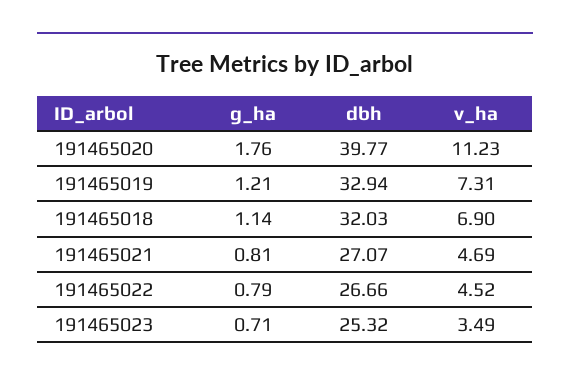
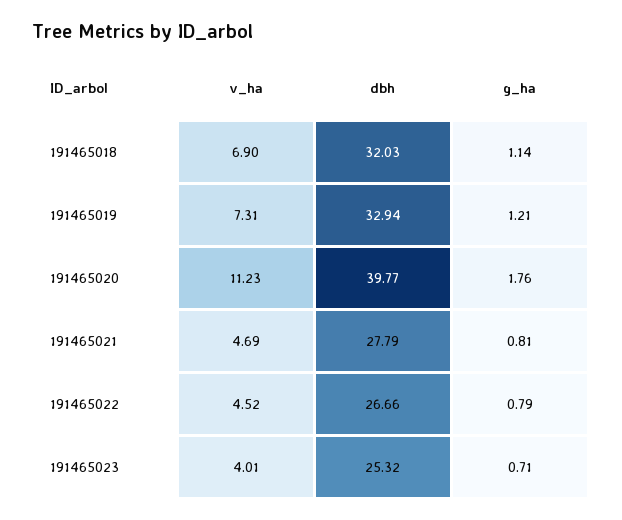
dbh, 191465021: 27.07 -> 27.79
v_ha, 191465023: 3.49 -> 4.01

